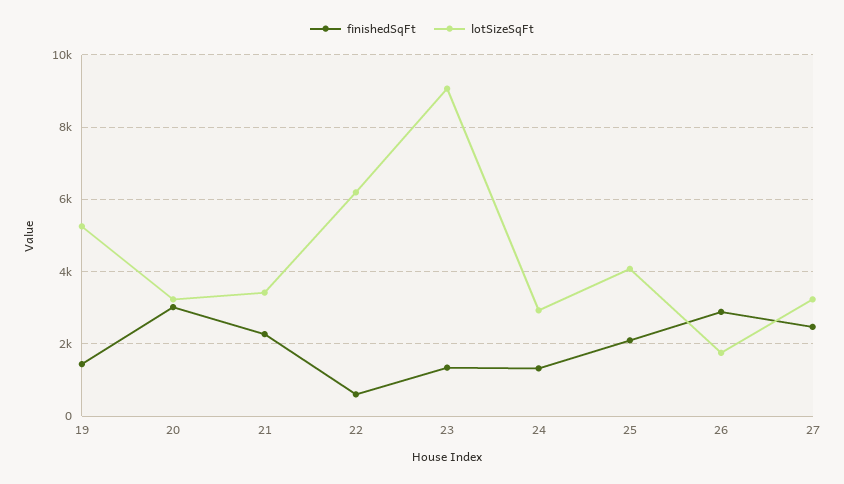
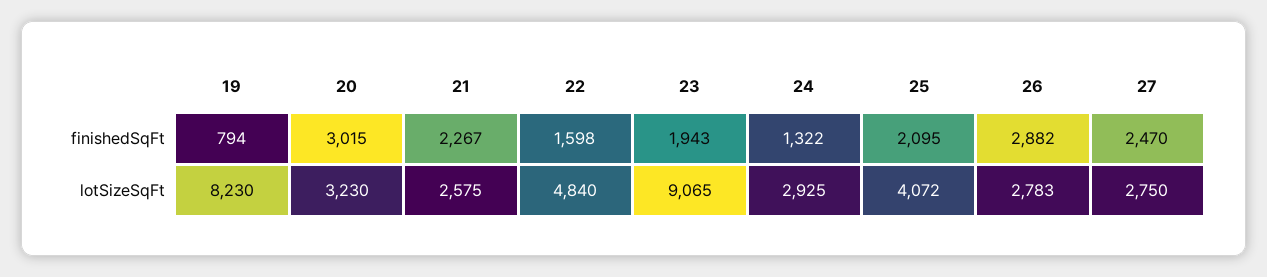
finishedSqFt, 19: 1400 -> 794
lotSizeSqFt, 19: 5200 -> 8230
lotSizeSqFt, 21: 3400 -> 2575
finishedSqFt, 22: 600 -> 1598
lotSizeSqFt, 22: 6200 -> 4840
finishedSqFt, 23: 1400 -> 1943
lotSizeSqFt, 26: 1800 -> 2783
lotSizeSqFt, 27: 3200 -> 2750

